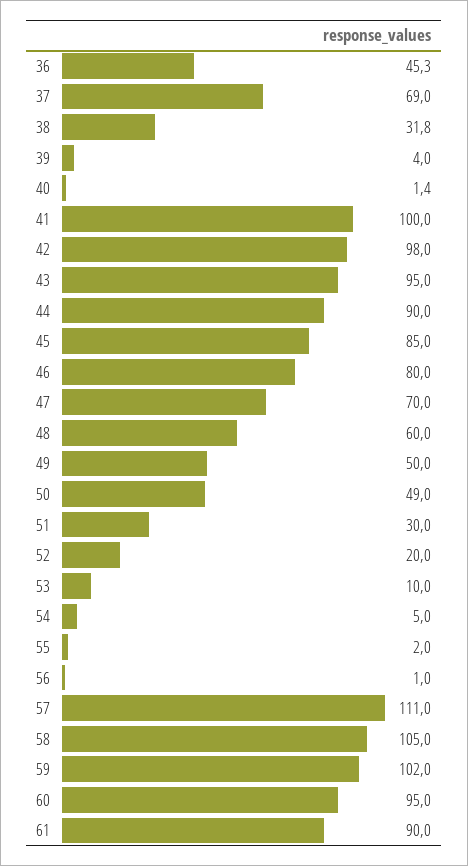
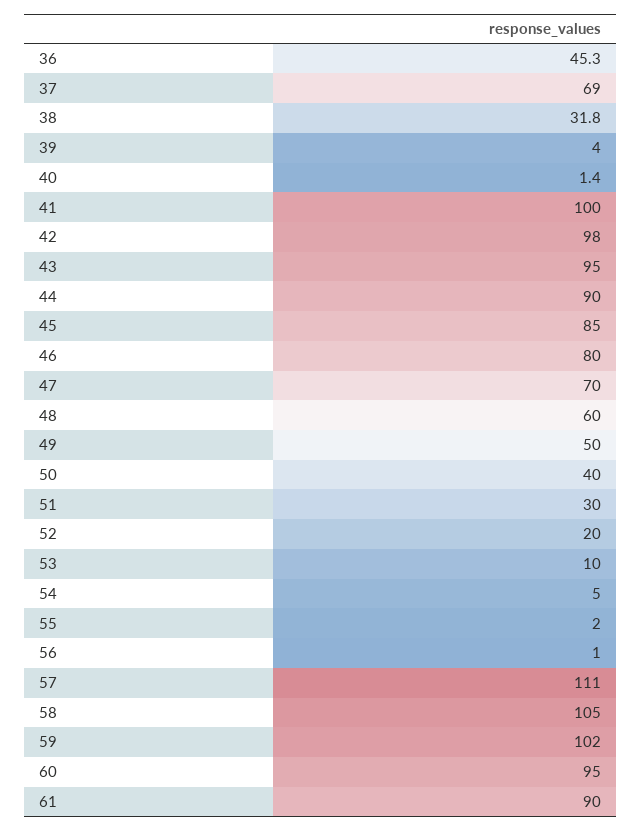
50: 49 -> 40

